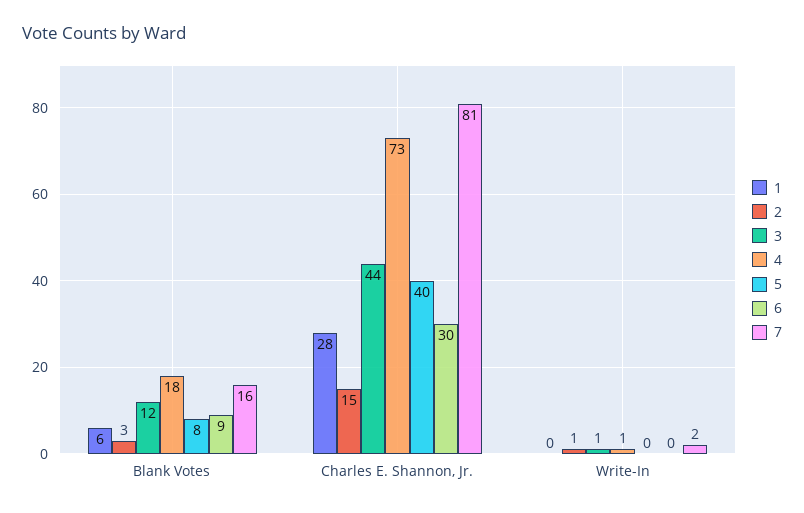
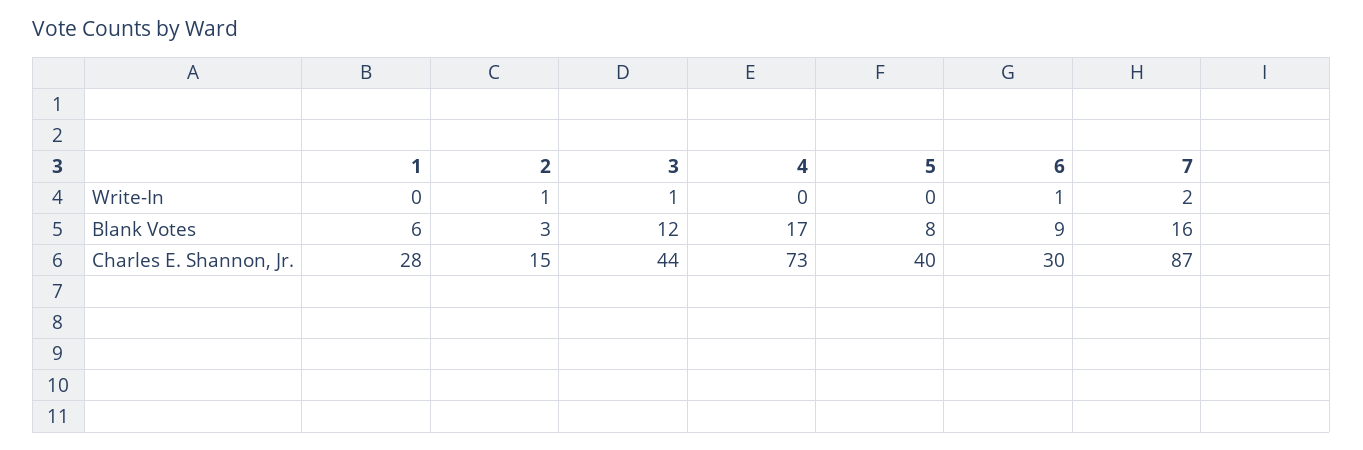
4, Blank Votes: 18 -> 17
7, Charles E. Shannon, Jr.: 81 -> 87
4, Write-In: 1 -> 0
6, Write-In: 0 -> 1

